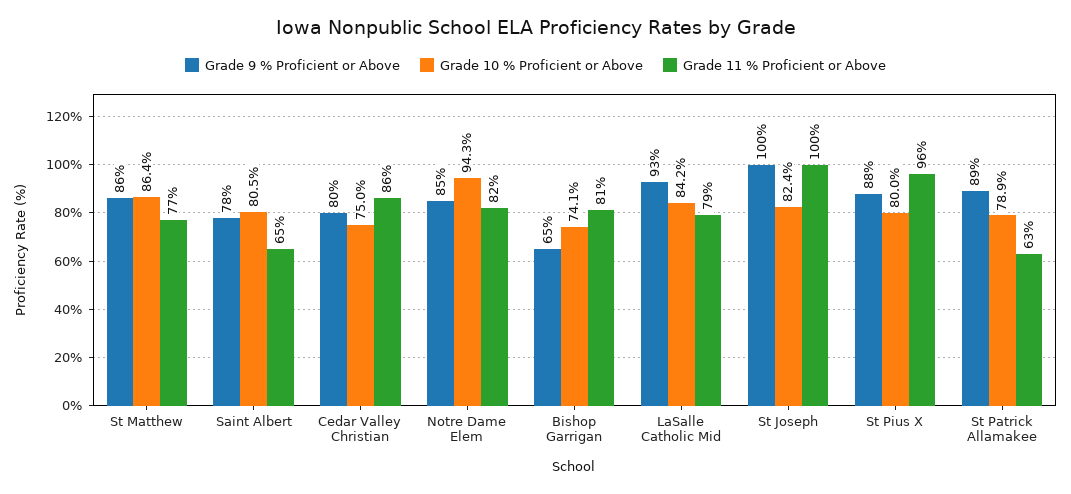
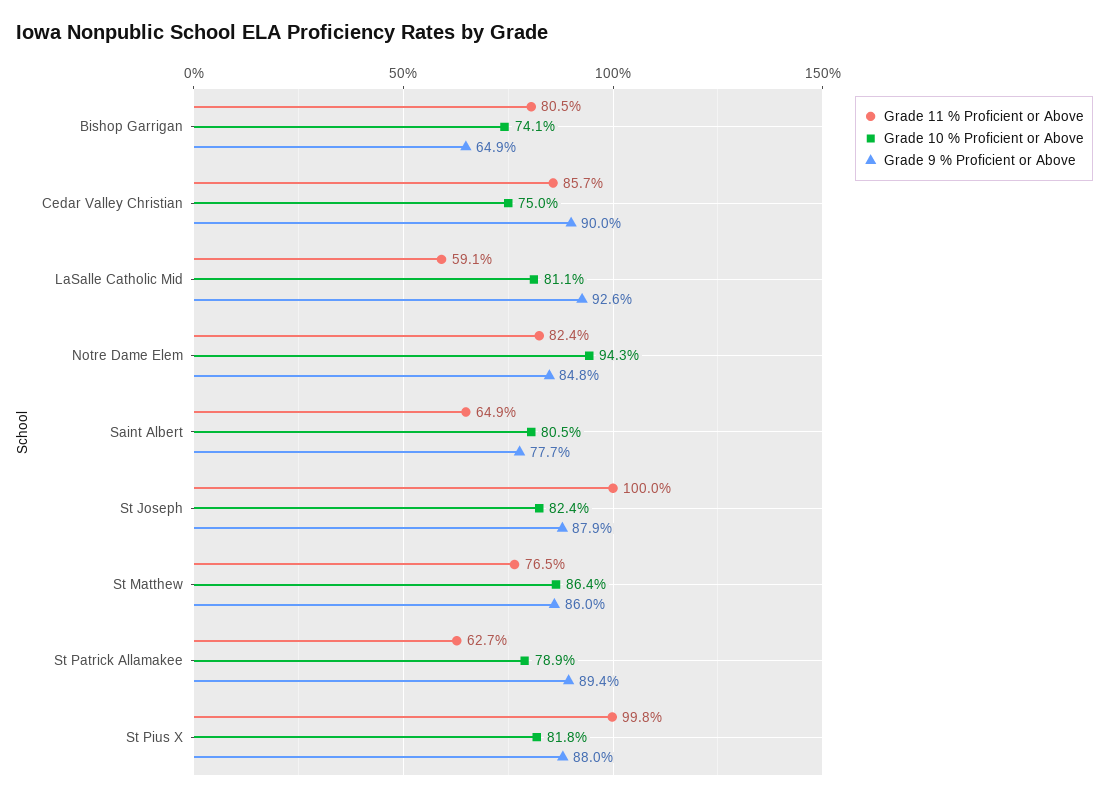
Grade 9 % Proficient or Above, Cedar Valley Christian: 80 -> 90
Grade 10 % Proficient or Above, LaSalle Catholic Mid: 84.2 -> 81.1
Grade 11 % Proficient or Above, LaSalle Catholic Mid: 79 -> 59.1
Grade 9 % Proficient or Above, St Joseph: 100 -> 87.9
Grade 10 % Proficient or Above, St Pius X: 80 -> 81.8
Grade 11 % Proficient or Above, St Pius X: 96 -> 99.8

